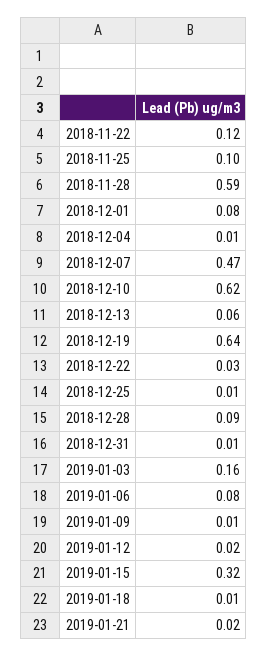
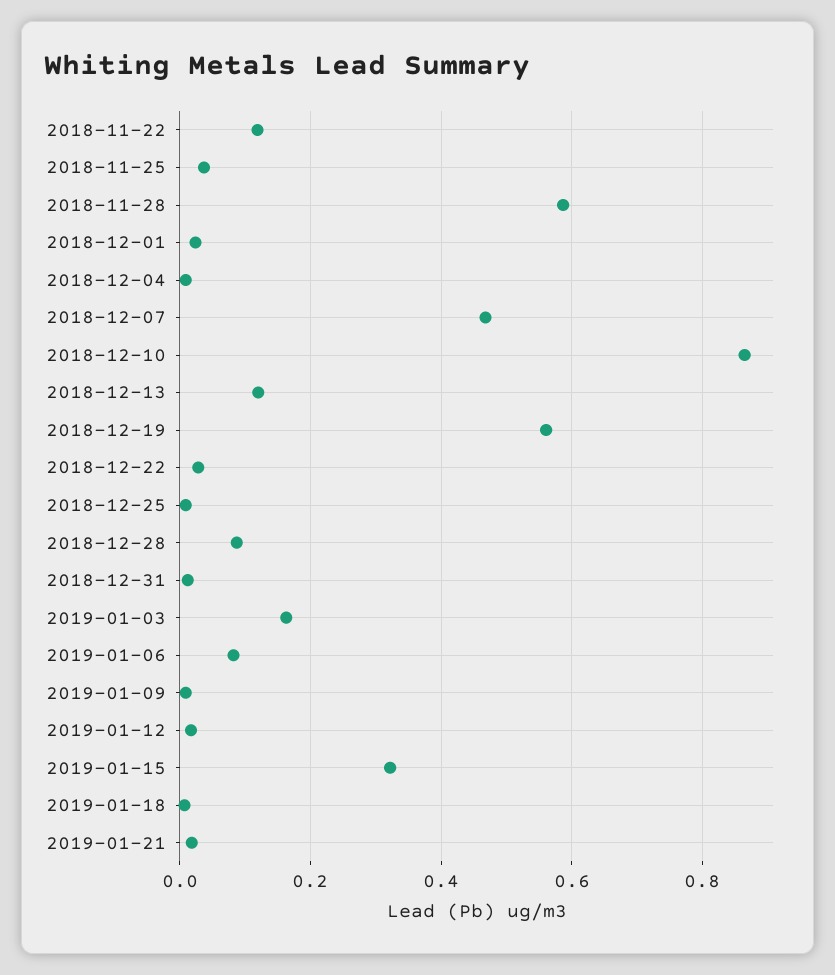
2018-11-25: 0.1 -> 0.04
2018-12-01: 0.08 -> 0.02
2018-12-10: 0.62 -> 0.86
2018-12-13: 0.06 -> 0.12
2018-12-19: 0.64 -> 0.56

